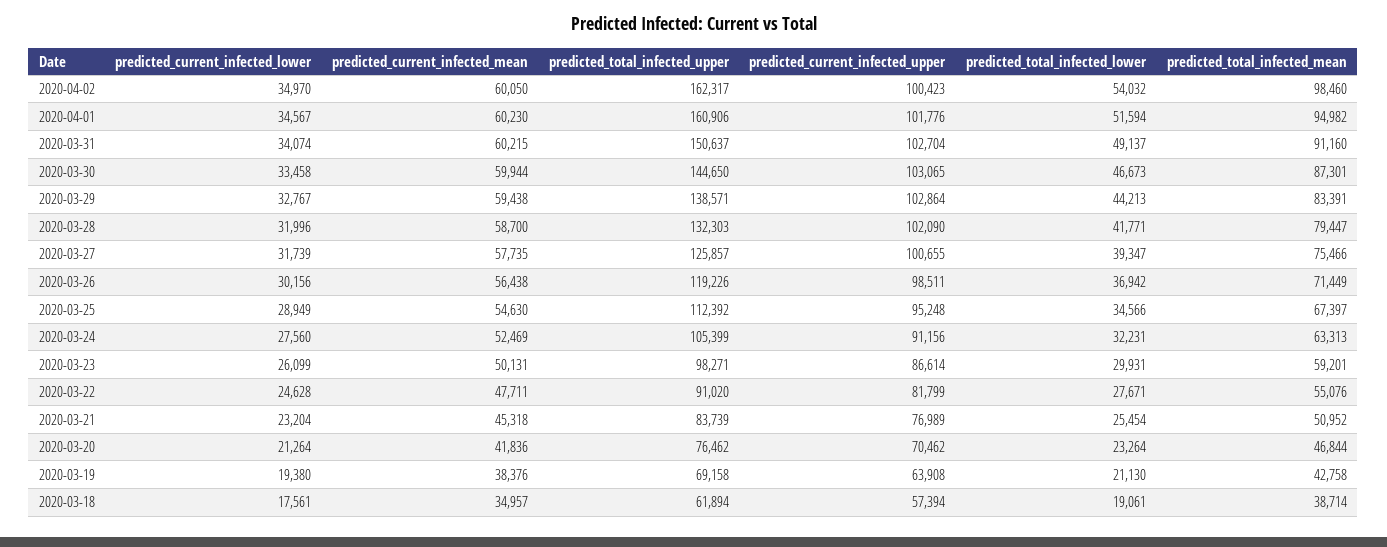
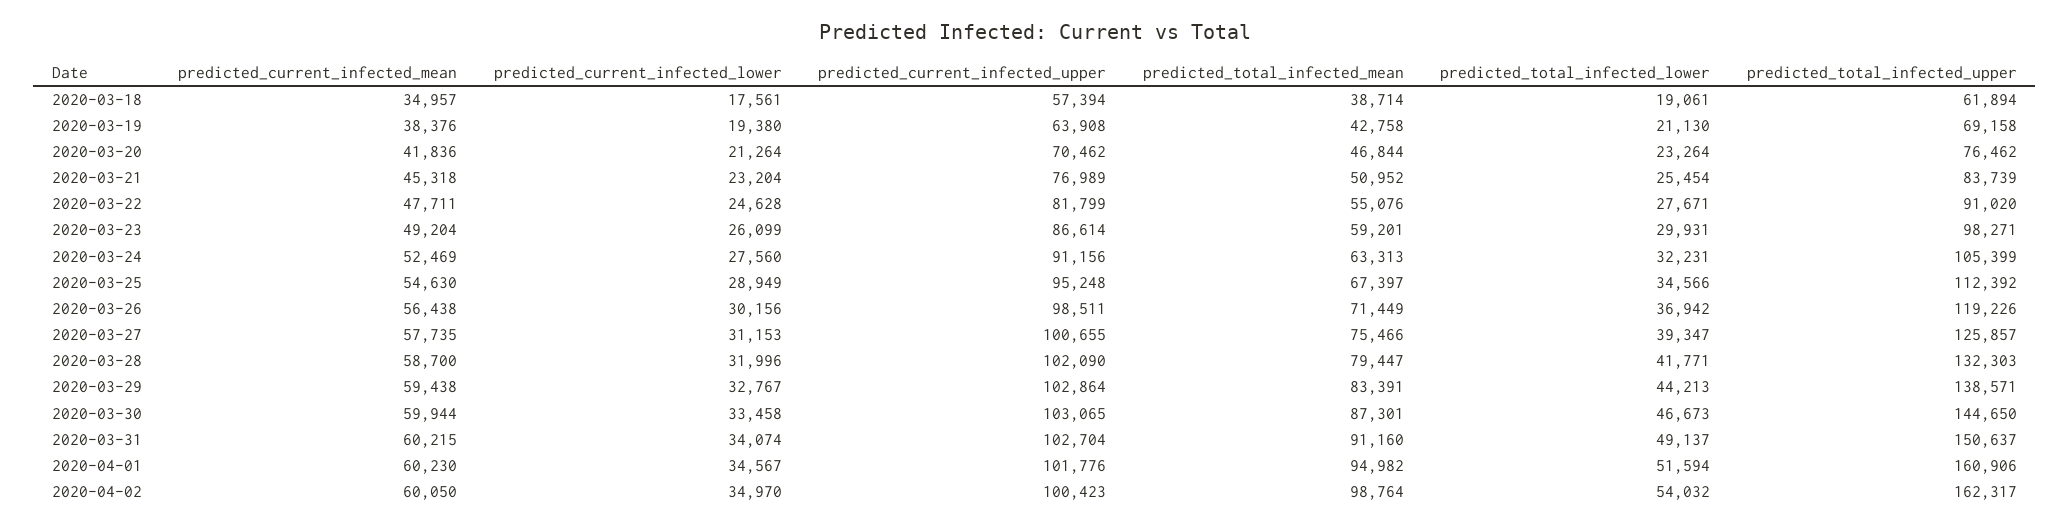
predicted_total_infected_mean, 2020-04-02: 98460 -> 98764
predicted_current_infected_lower, 2020-03-27: 31739 -> 31153
predicted_current_infected_mean, 2020-03-23: 50131 -> 49204

